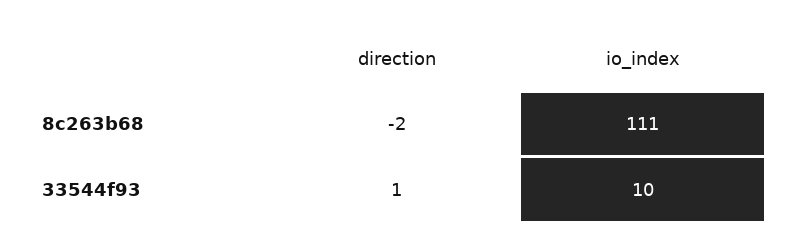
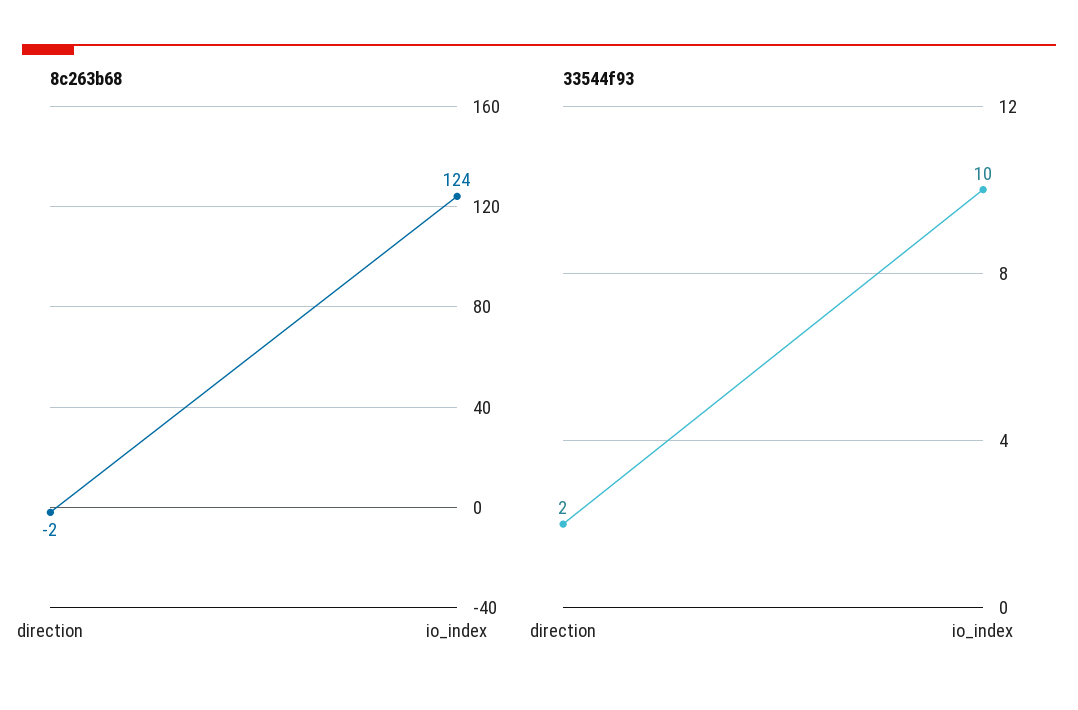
8c263b68, io_index: 111 -> 124
33544f93, direction: 1 -> 2

